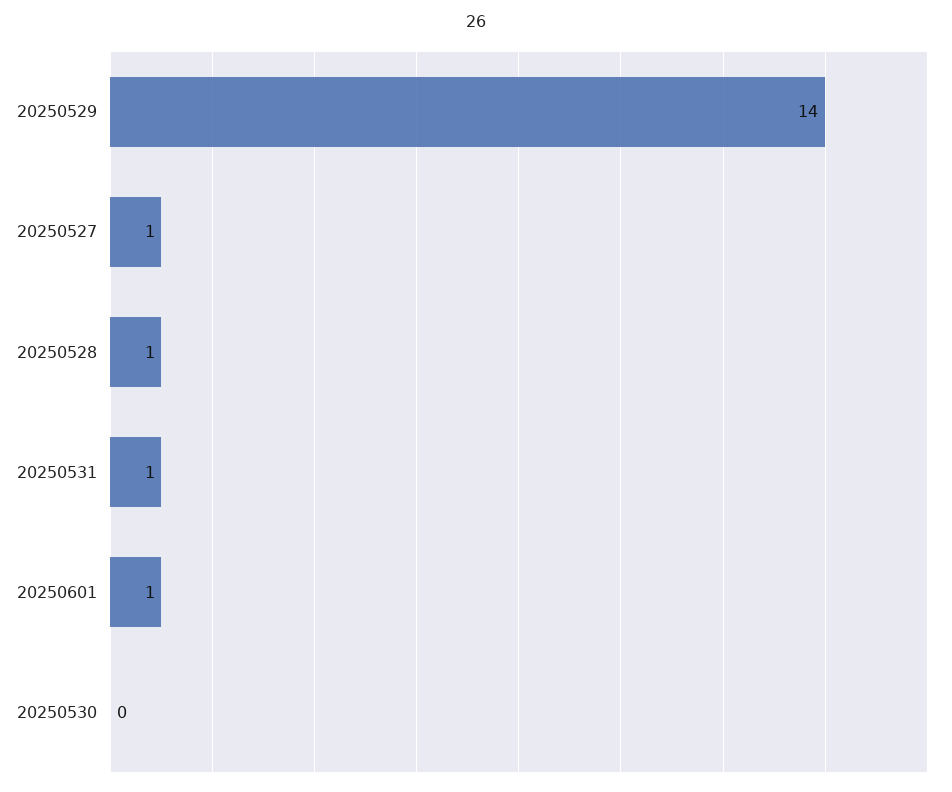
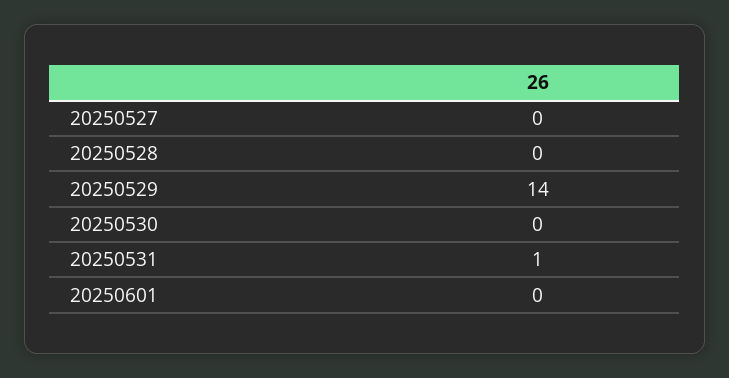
20250527: 1 -> 0
20250528: 1 -> 0
20250601: 1 -> 0

